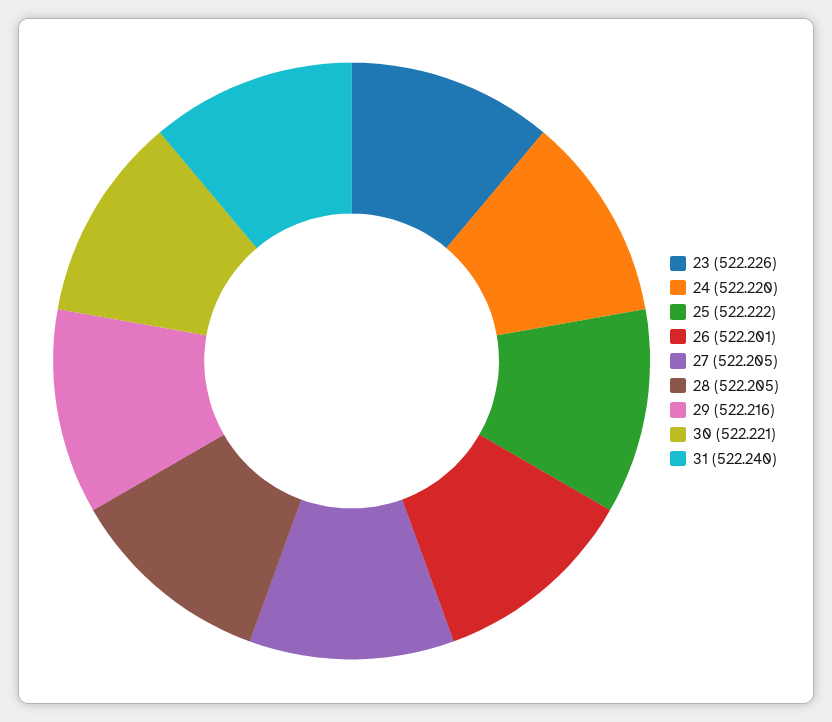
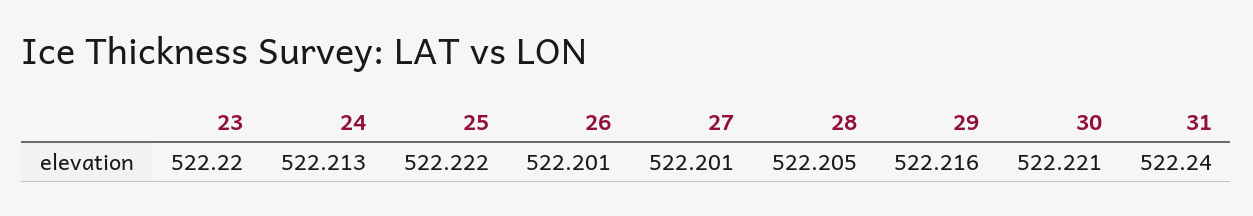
23: 522.226 -> 522.22
24: 522.22 -> 522.213
27: 522.205 -> 522.201

